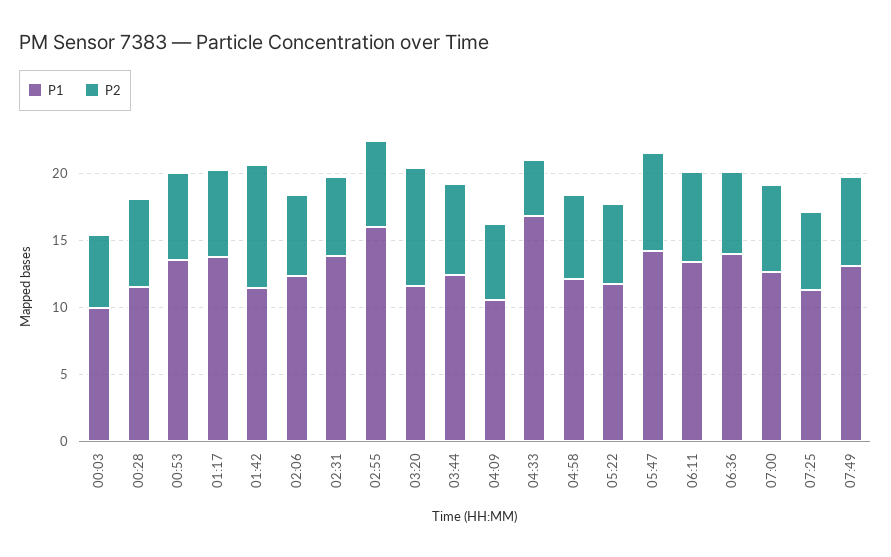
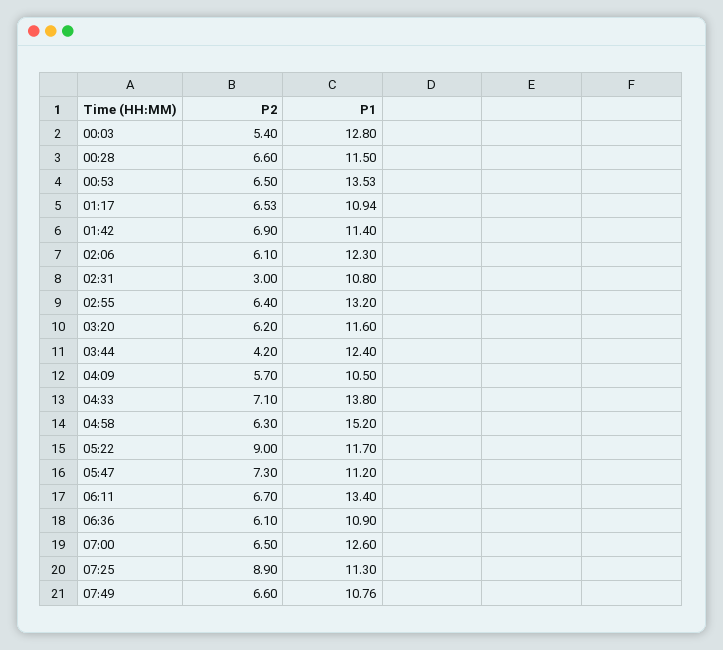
P1, 00:03: 10 -> 12.8
P1, 01:17: 14 -> 10.94
P2, 01:42: 9 -> 6.9
P1, 02:31: 14 -> 10.8
P2, 02:31: 6 -> 3
P1, 02:55: 16 -> 13.2
P2, 03:20: 9 -> 6.2
P2, 03:44: 7 -> 4.2
P1, 04:33: 17 -> 13.8
P2, 04:33: 4 -> 7.1
P1, 04:58: 12 -> 15.2
P2, 05:22: 6 -> 9
P1, 05:47: 14 -> 11.2
P1, 06:36: 14 -> 10.9
P2, 07:25: 6 -> 8.9
P1, 07:49: 13 -> 10.76

